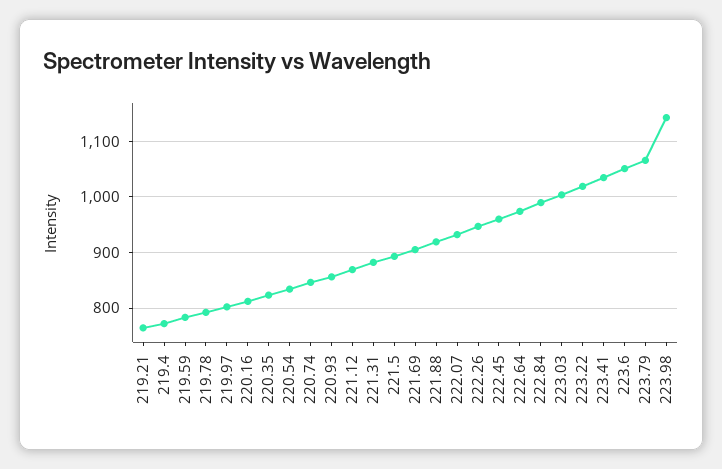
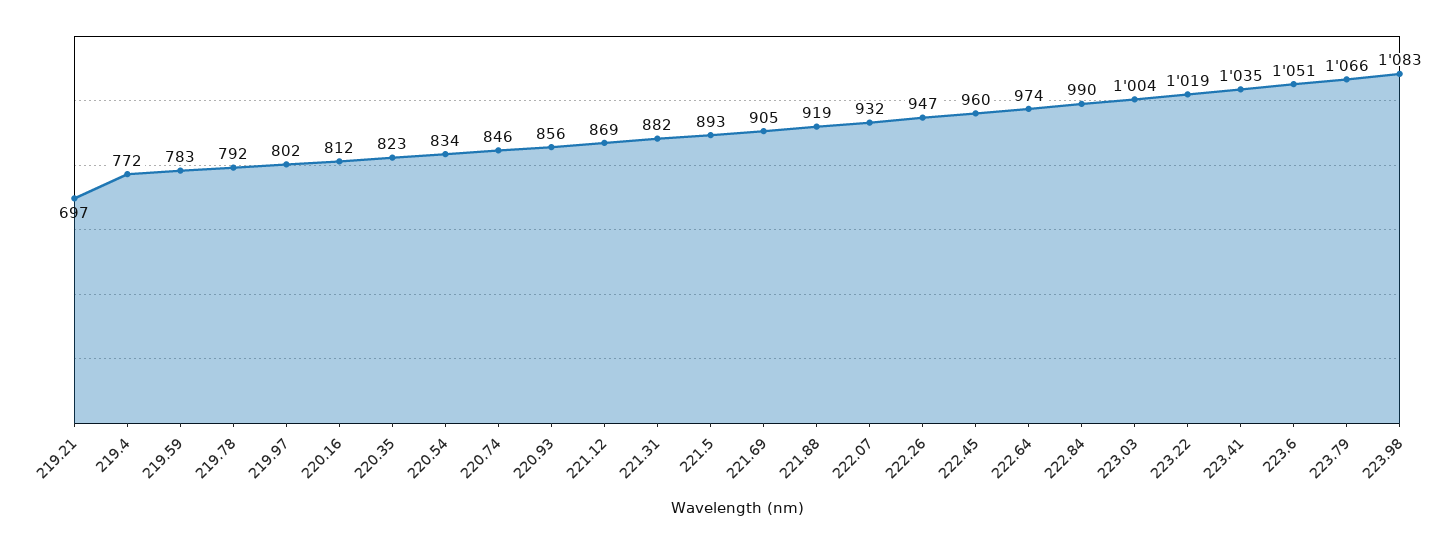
219.21: 760 -> 697
223.98: 1140 -> 1083

